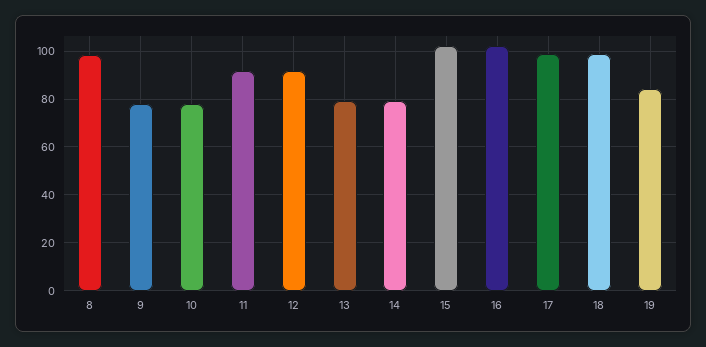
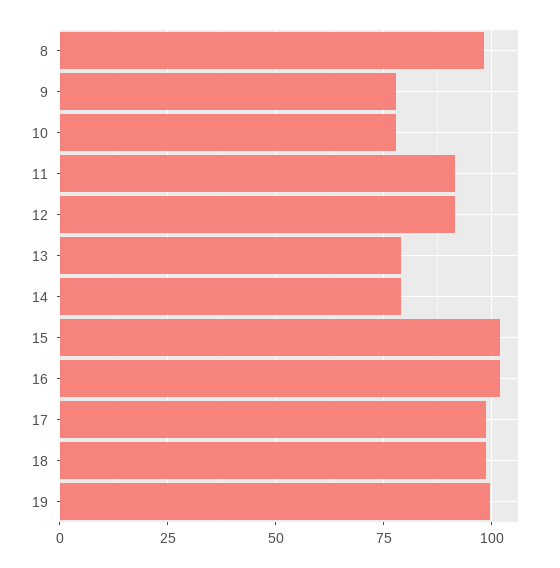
19: 85 -> 100

